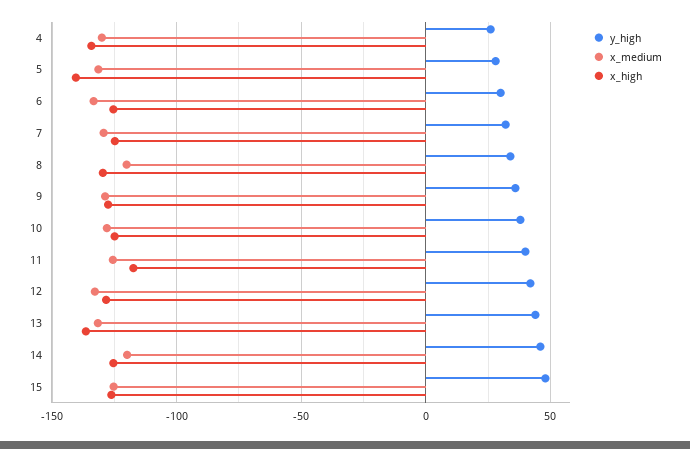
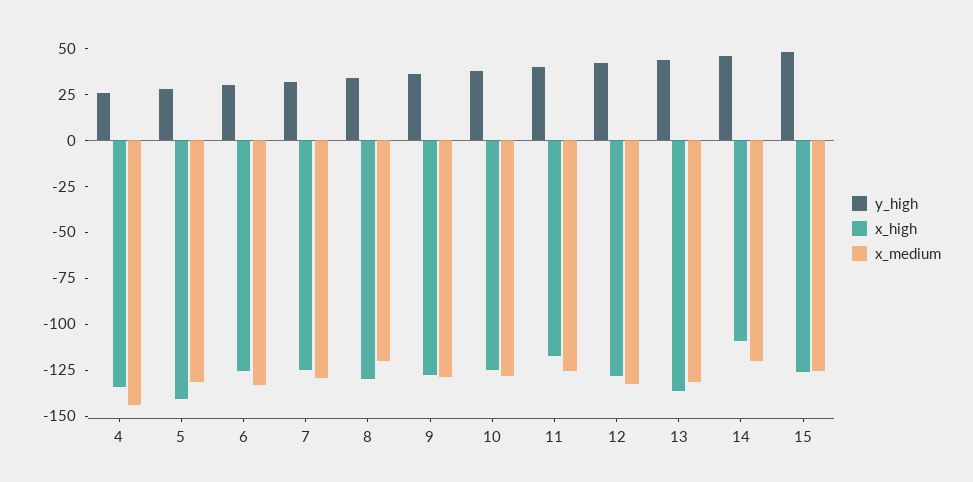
x_medium, 4: -130 -> -145
x_high, 14: -125 -> -110

